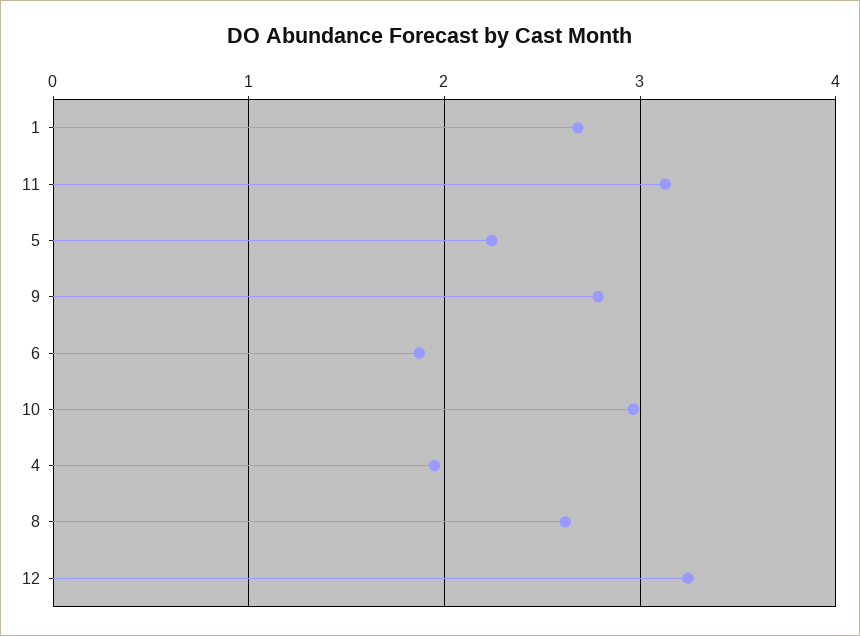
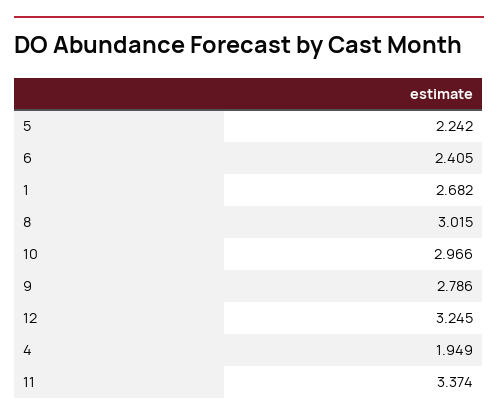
11: 3.1 -> 3.374
6: 1.9 -> 2.405
8: 2.6 -> 3.015

